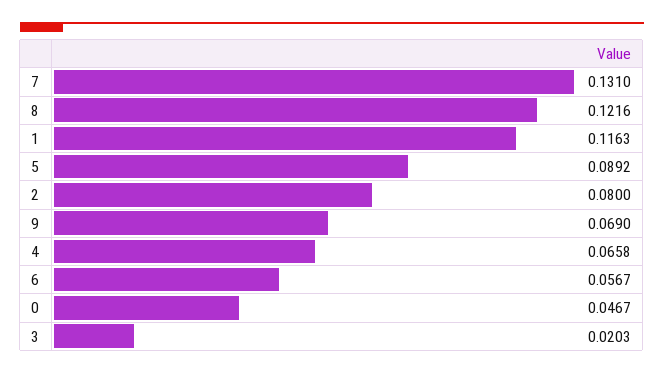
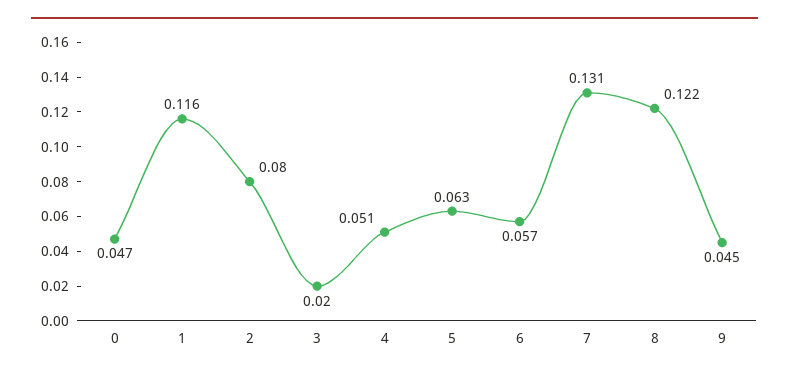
5: 0.0892 -> 0.063
9: 0.069 -> 0.045
4: 0.0658 -> 0.051

